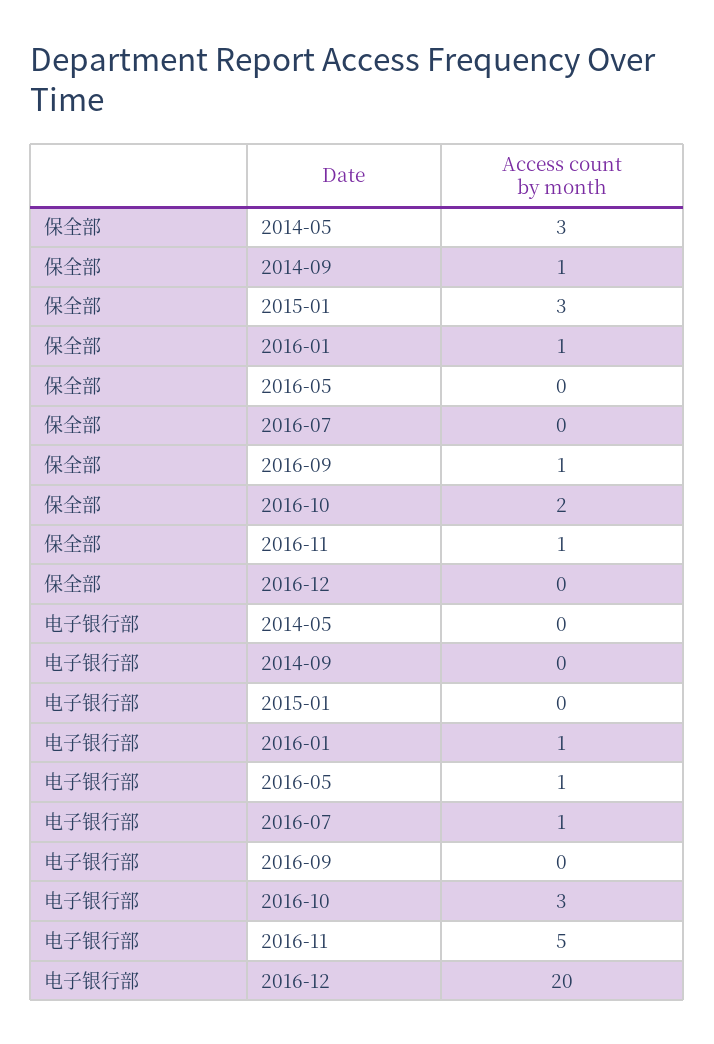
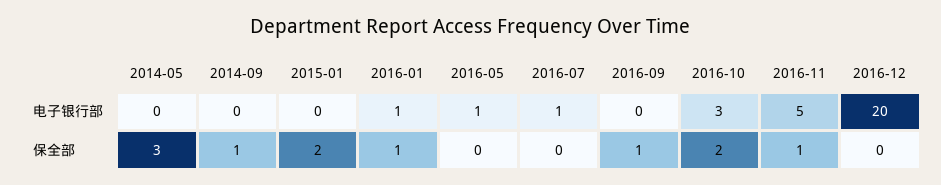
保全部, 2015-01: 3 -> 2

